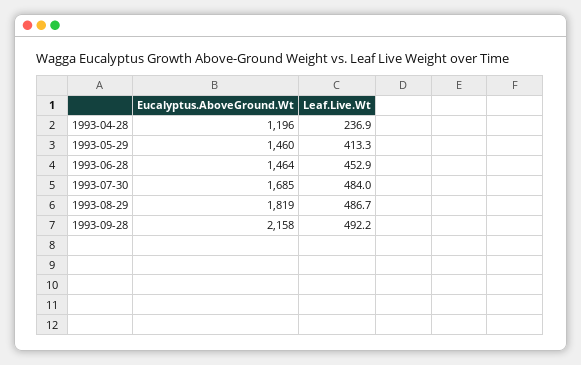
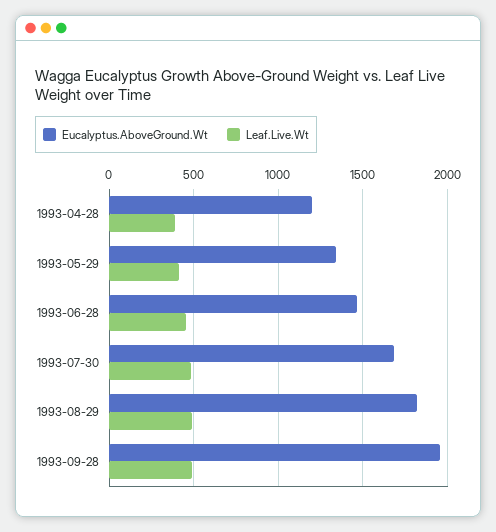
Leaf.Live.Wt, 1993-04-28: 236.9 -> 400
Eucalyptus.AboveGround.Wt, 1993-05-29: 1460 -> 1350
Eucalyptus.AboveGround.Wt, 1993-09-28: 2158 -> 1950

